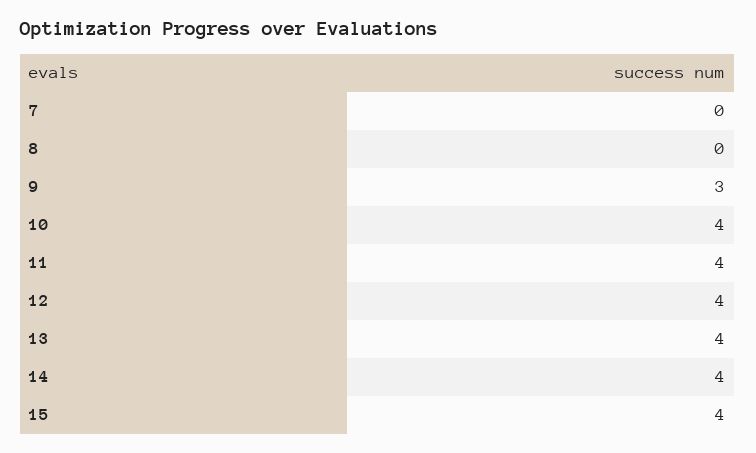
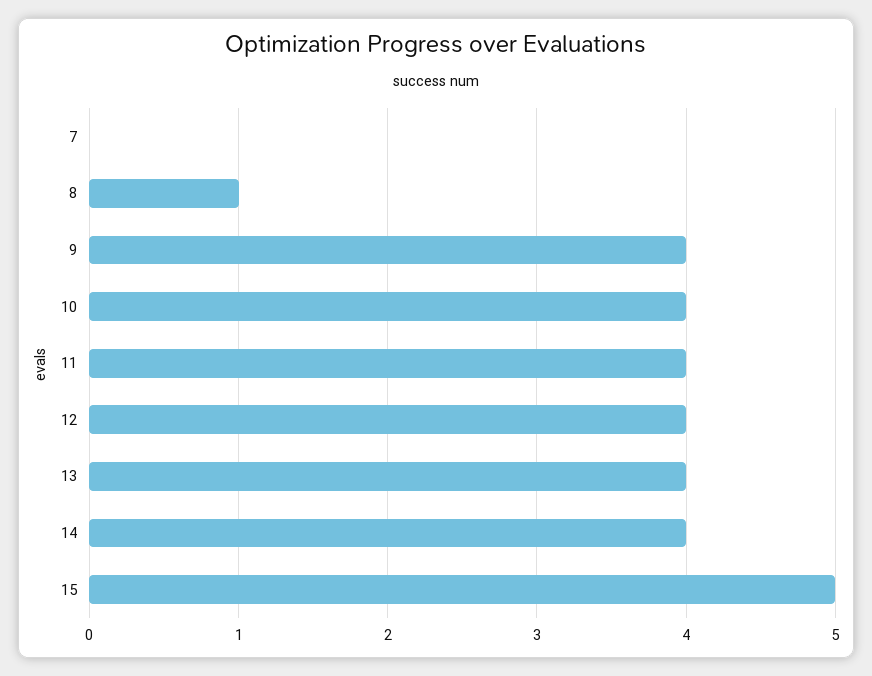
8: 0 -> 1
9: 3 -> 4
15: 4 -> 5

